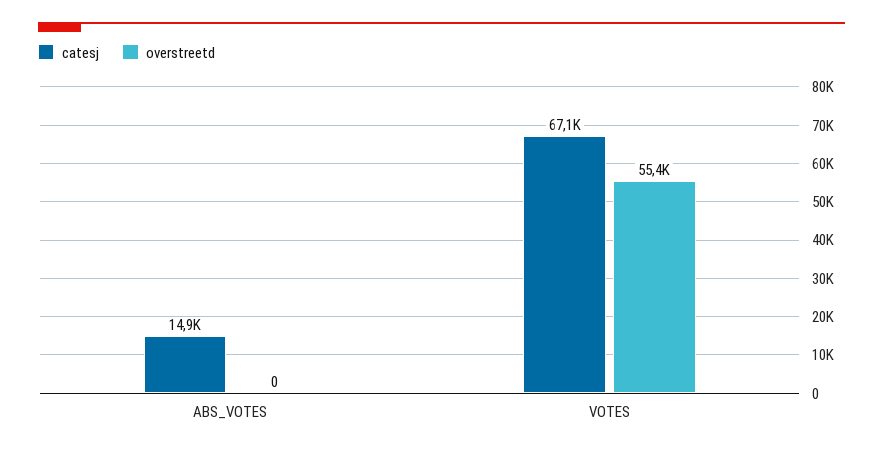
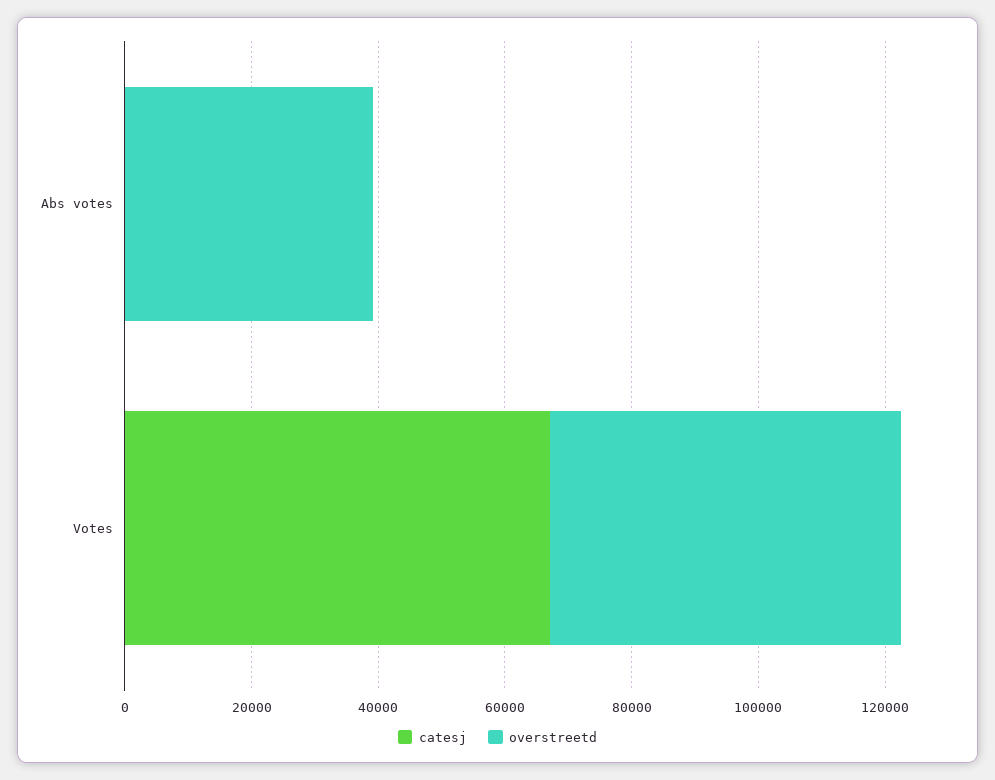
catesj, ABS_VOTES: 14900 -> 0
overstreetd, ABS_VOTES: 0 -> 40000

